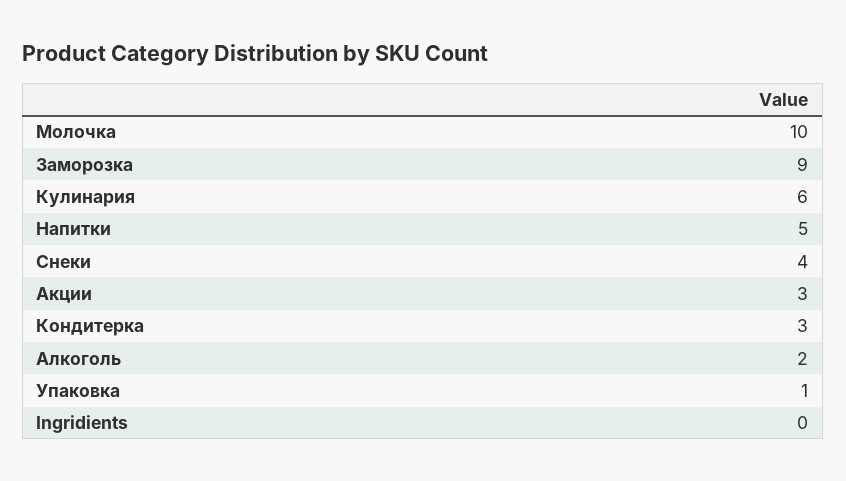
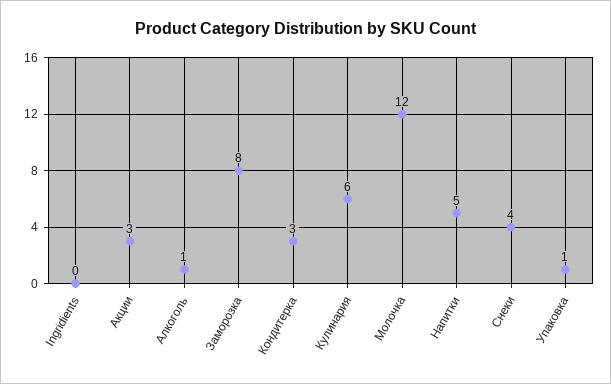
Молочка: 10 -> 12
Заморозка: 9 -> 8
Алкоголь: 2 -> 1

